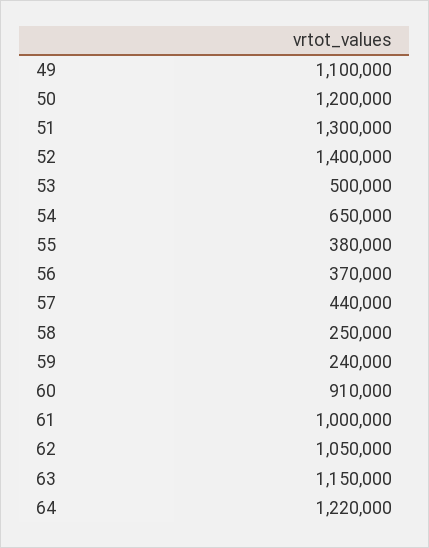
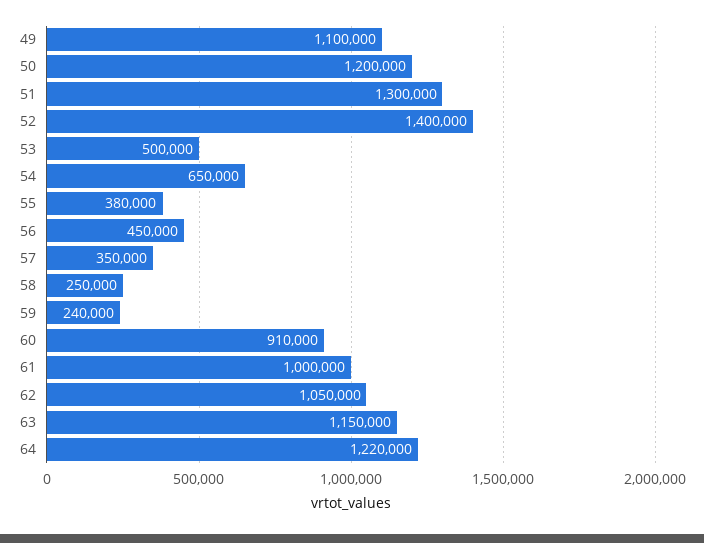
56: 370000 -> 450000
57: 440000 -> 350000

